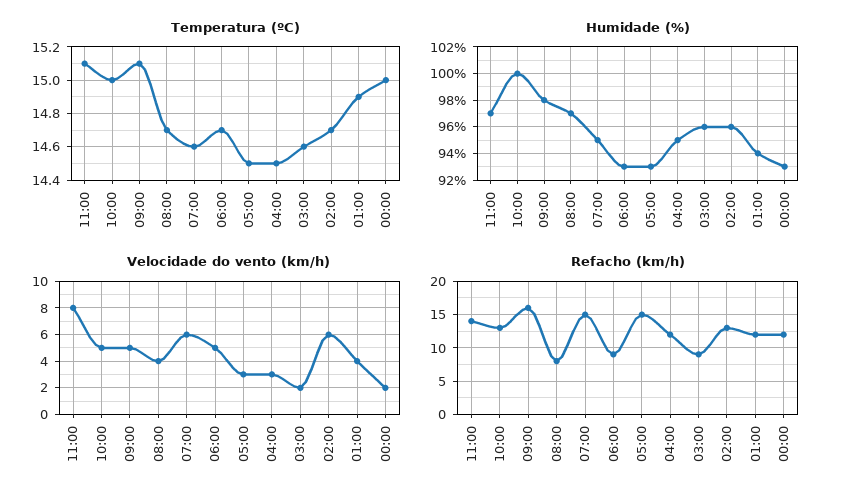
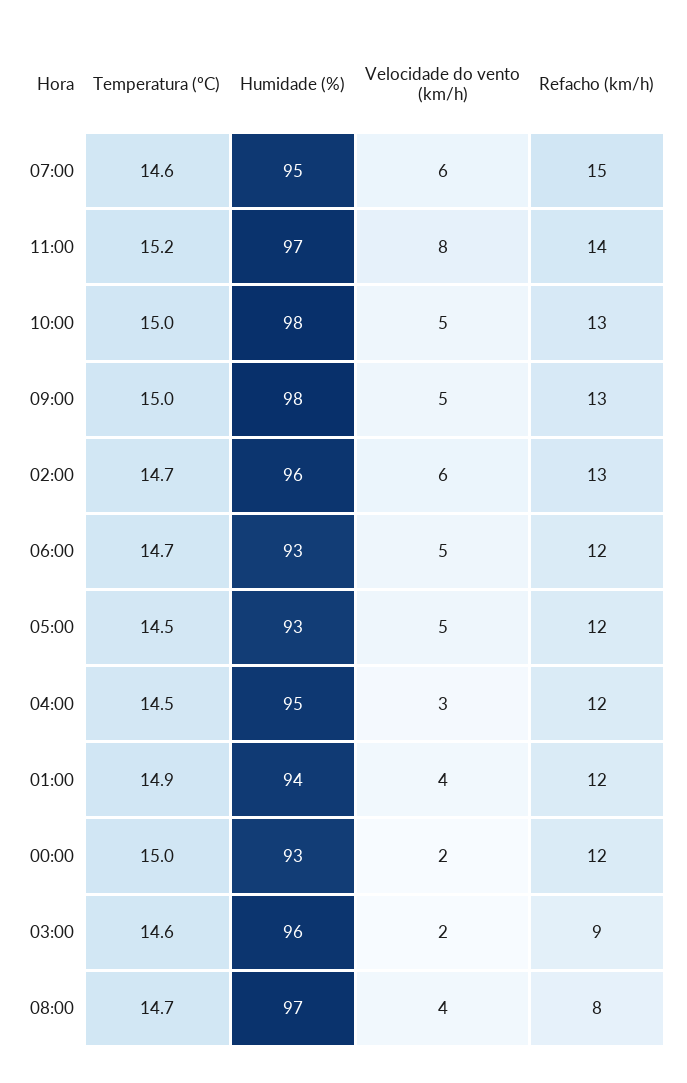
Temperatura (ºC), 11:00: 15.1 -> 15.2
Temperatura (ºC), 09:00: 15.1 -> 15
Humidade (%), 10:00: 100 -> 98
Velocidade do vento (km/h), 05:00: 3 -> 5
Refacho (km/h), 09:00: 16 -> 13
Refacho (km/h), 06:00: 9 -> 12
Refacho (km/h), 05:00: 15 -> 12

